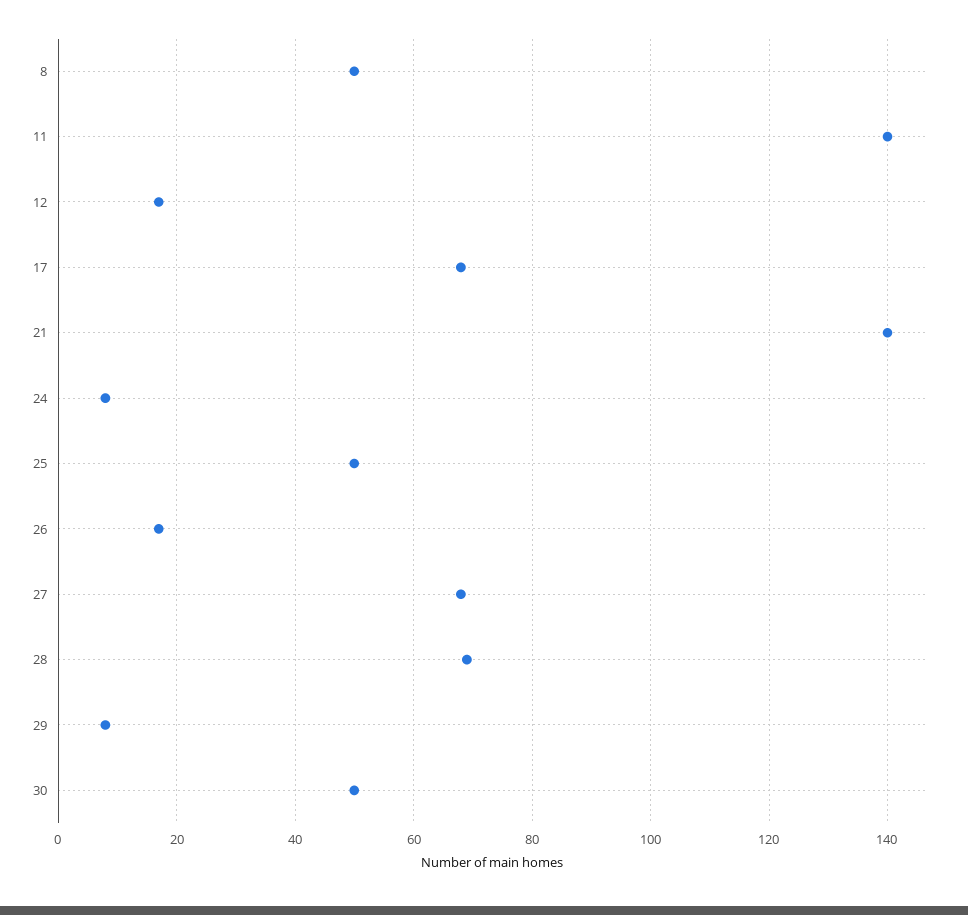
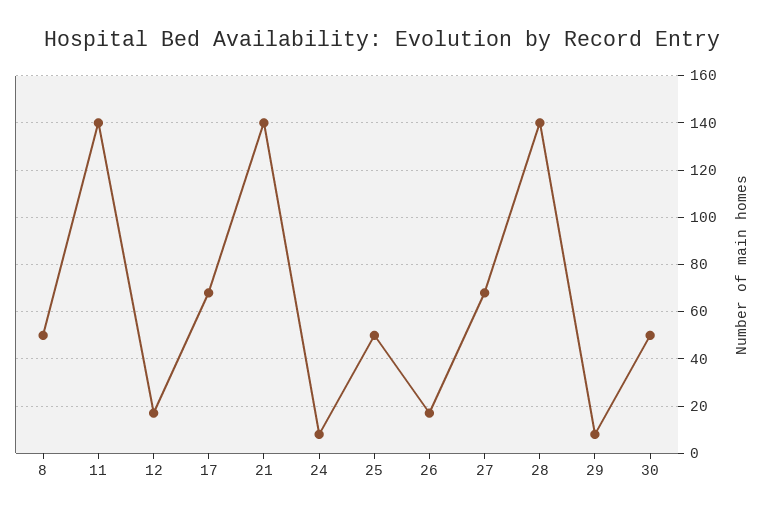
28: 70 -> 140

